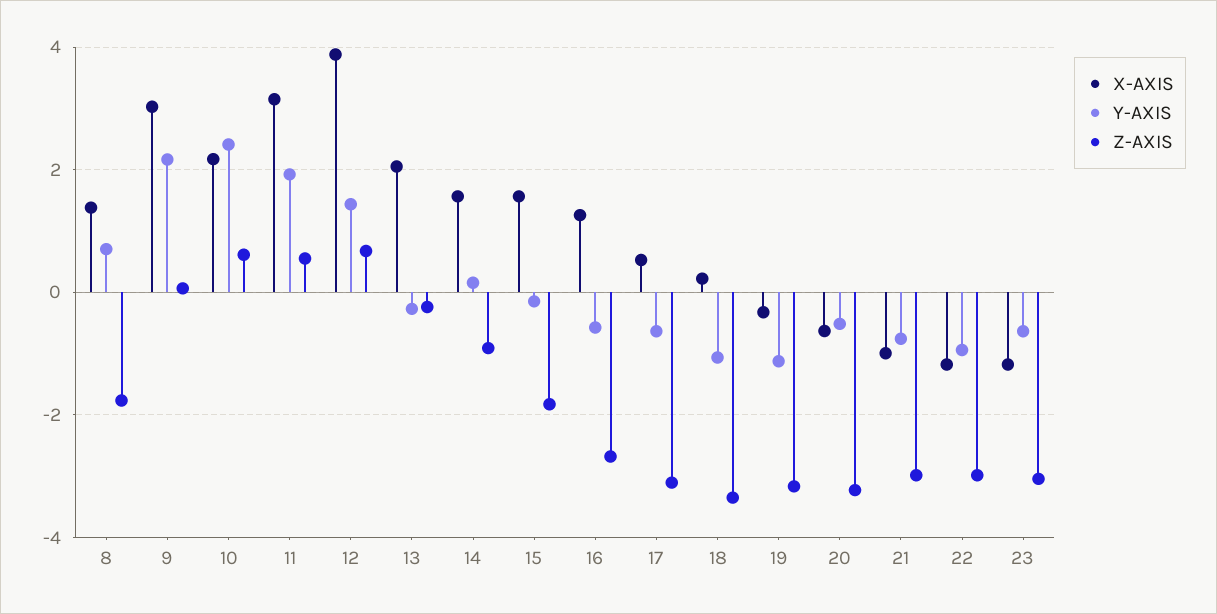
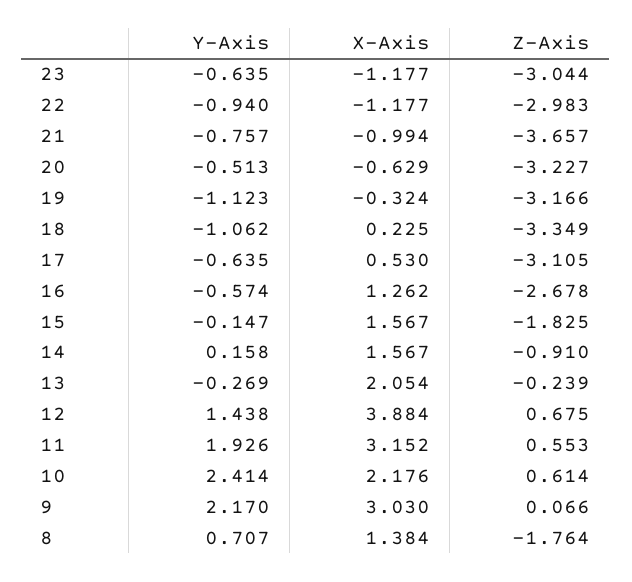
Z-AXIS, 21: -3 -> -3.657

